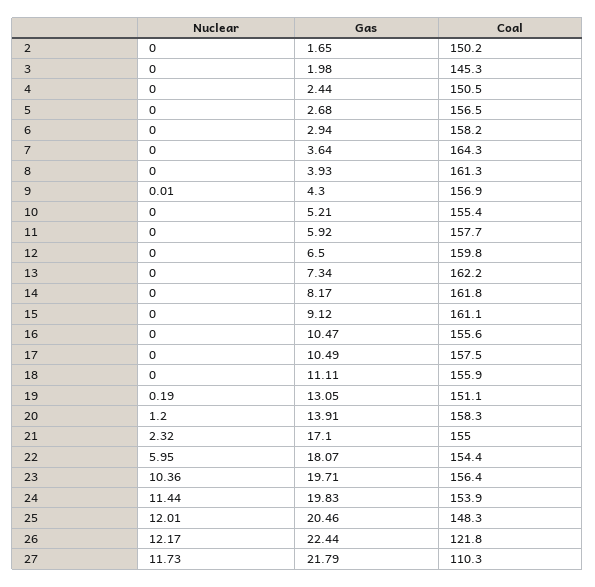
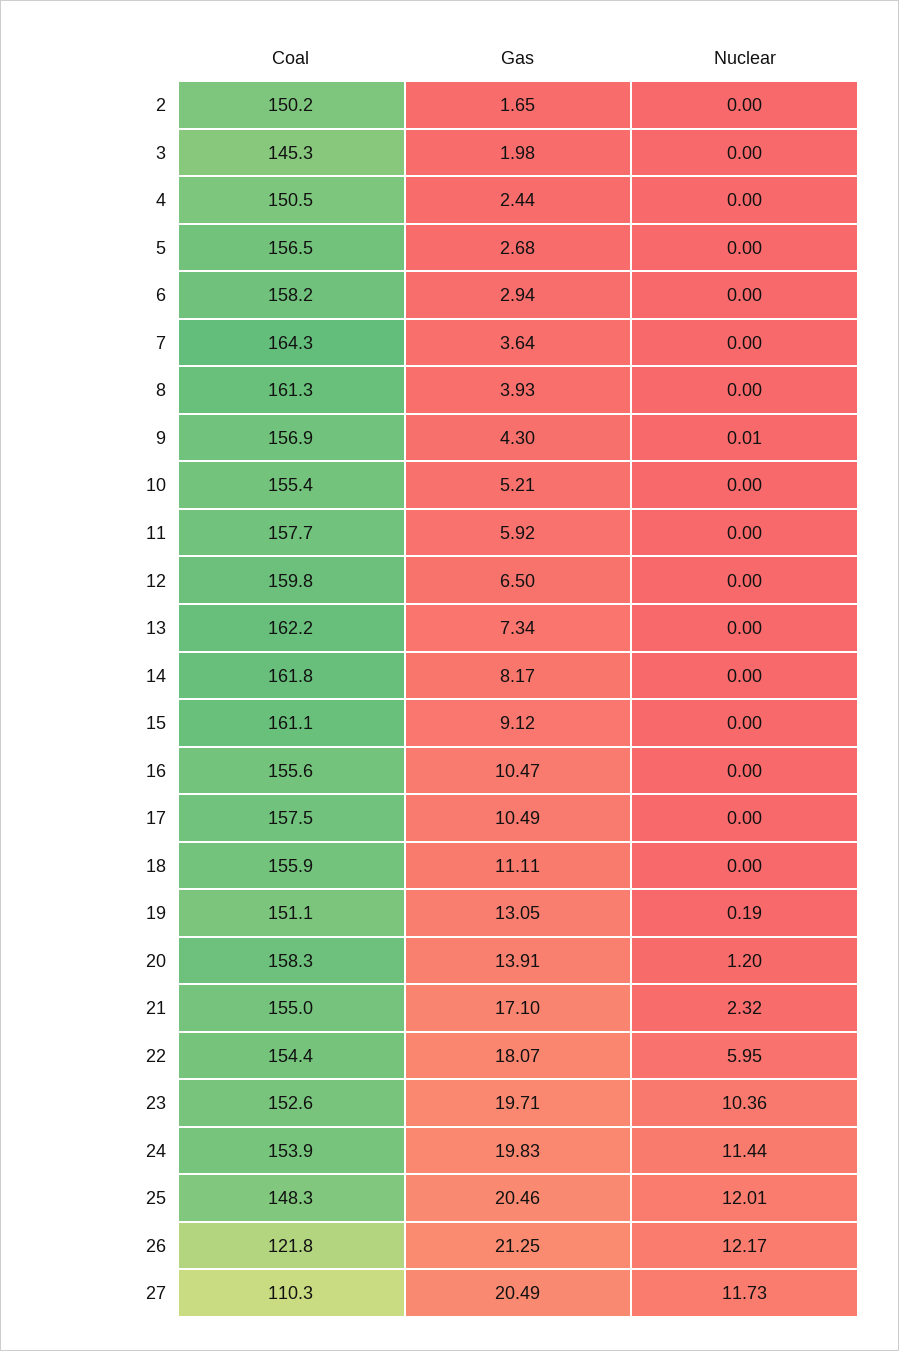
Coal, 23: 156.4 -> 152.6
Gas, 26: 22.44 -> 21.25
Gas, 27: 21.79 -> 20.49

